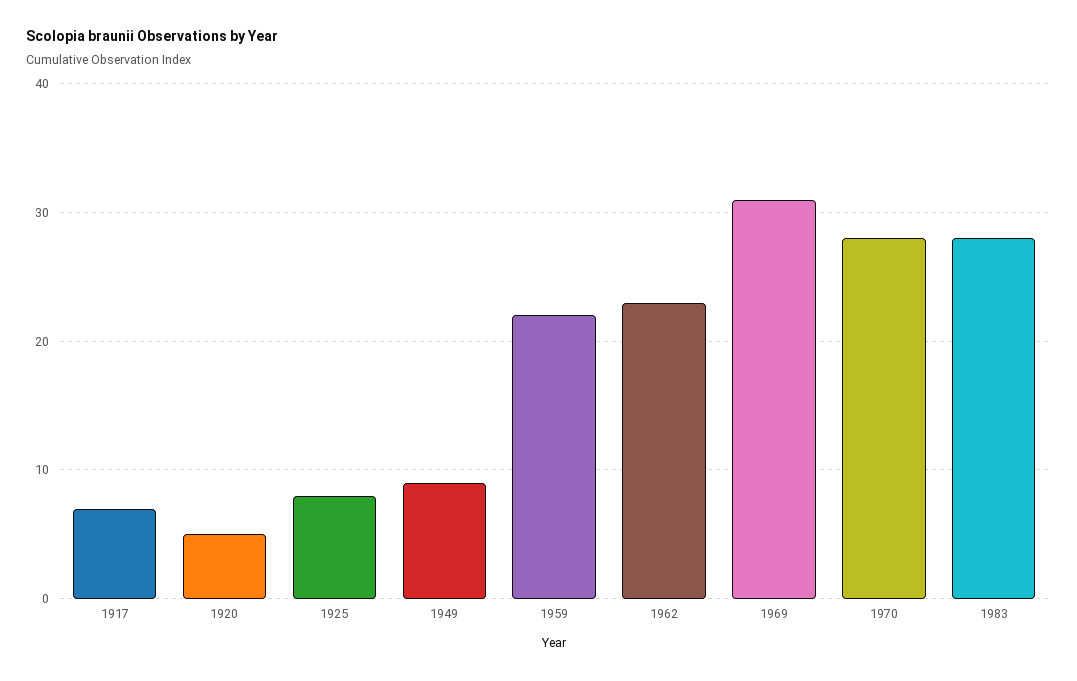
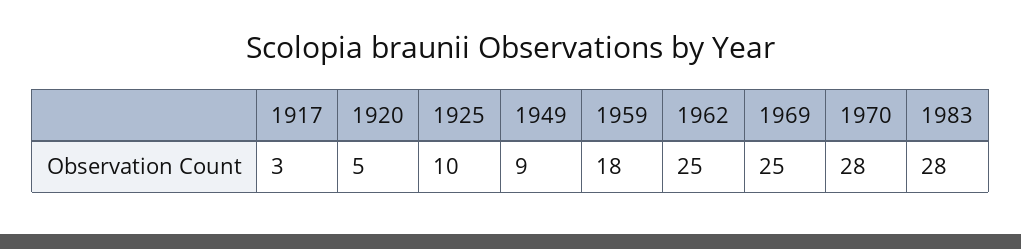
1917: 7 -> 3
1925: 8 -> 10
1959: 22 -> 18
1962: 23 -> 25
1969: 31 -> 25

